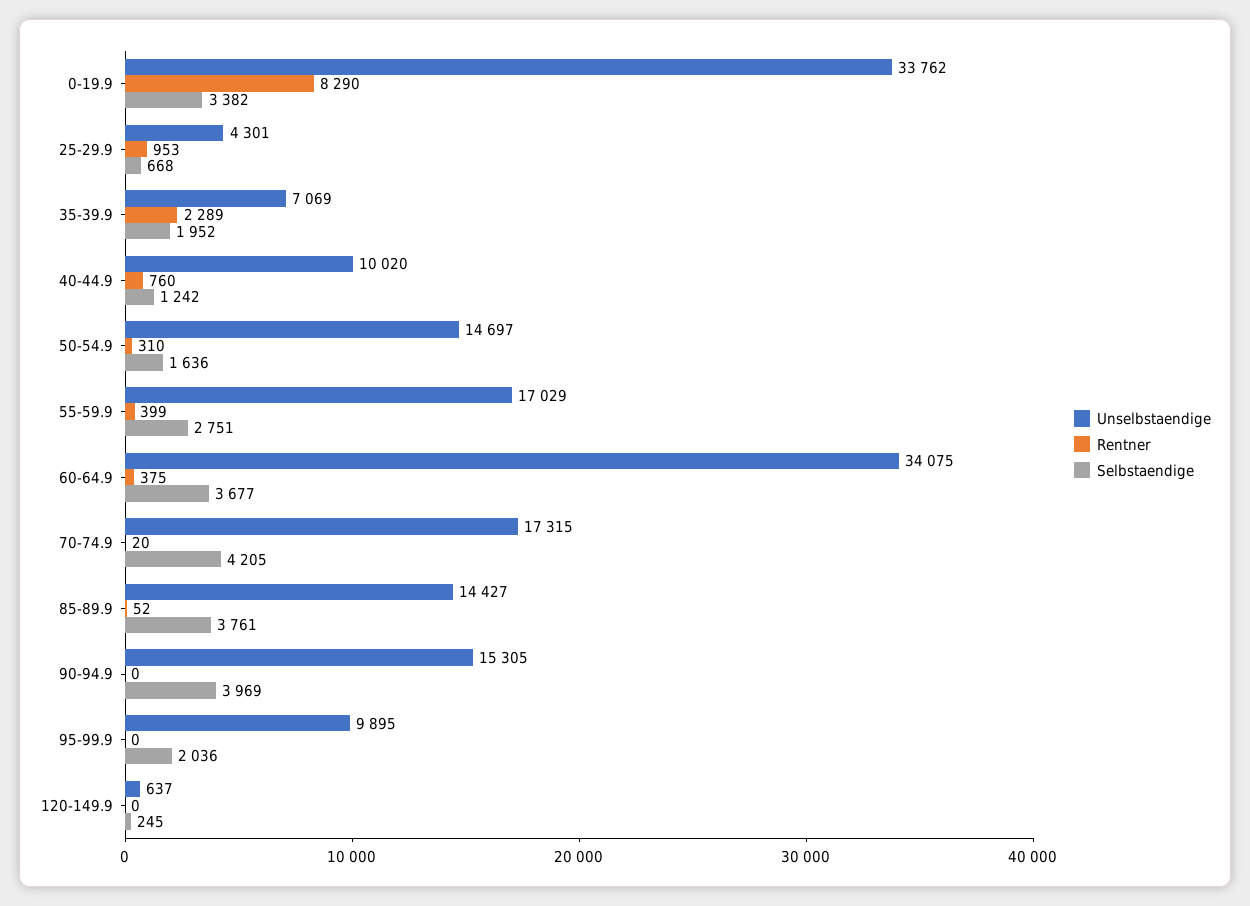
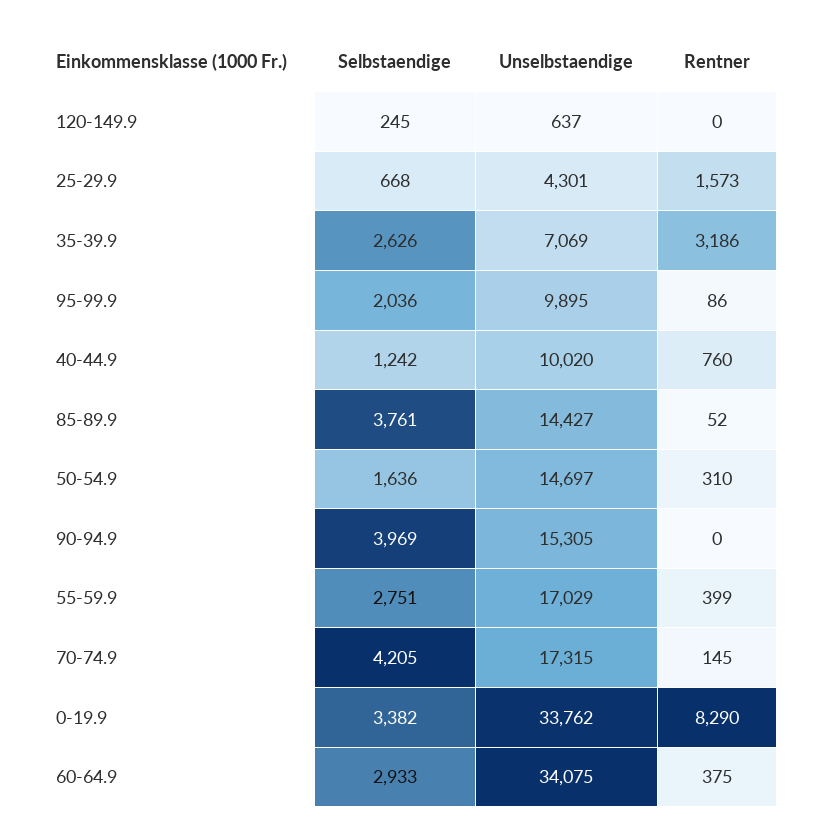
Rentner, 25-29.9: 953 -> 1573
Rentner, 35-39.9: 2289 -> 3186
Selbstaendige, 35-39.9: 1952 -> 2626
Selbstaendige, 60-64.9: 3677 -> 2933
Rentner, 70-74.9: 20 -> 145
Rentner, 95-99.9: 0 -> 86

